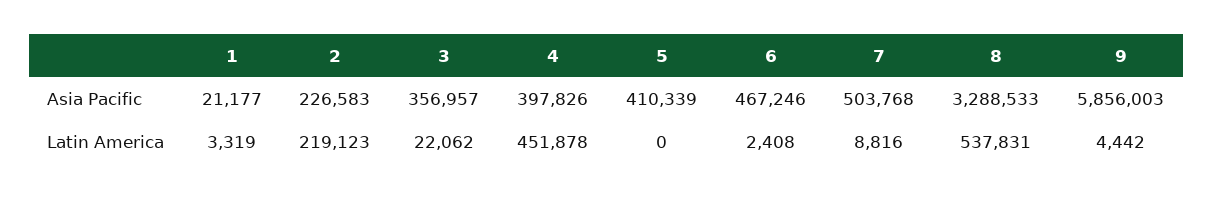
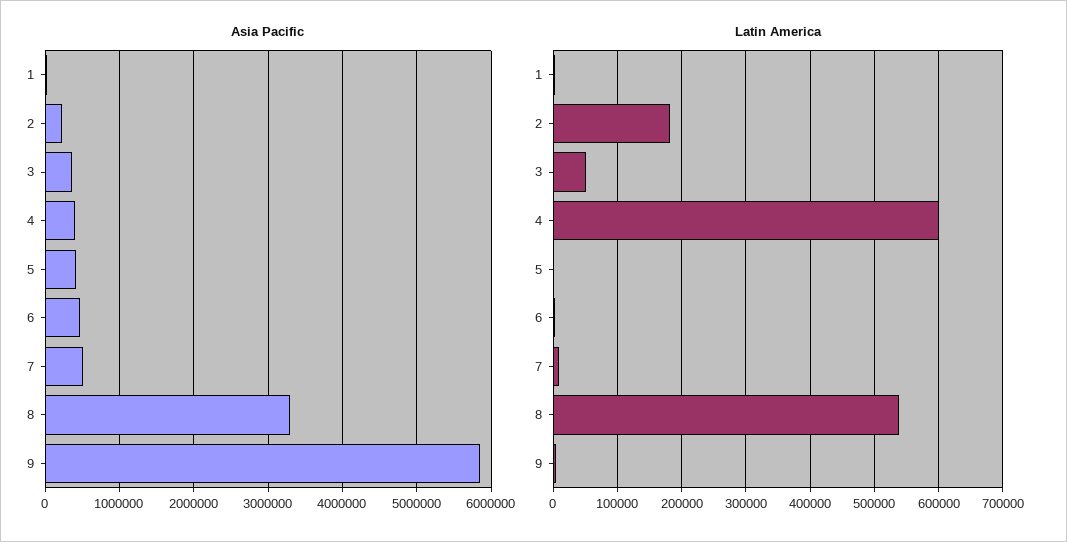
Latin America, 2: 219123 -> 180000
Latin America, 3: 22062 -> 50000
Latin America, 4: 451878 -> 600000

